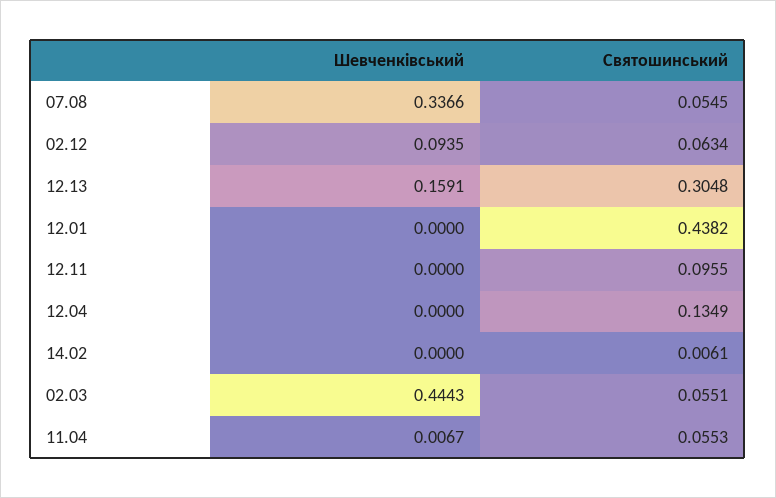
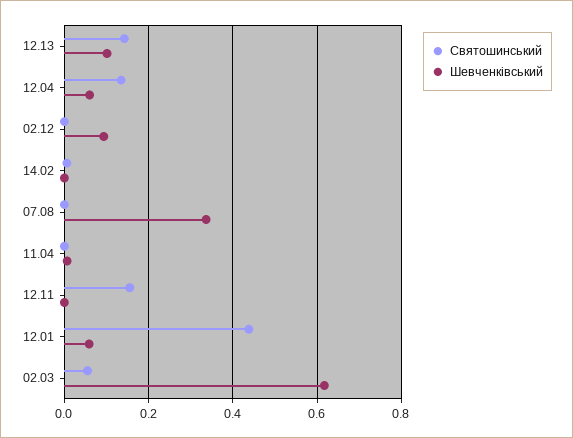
Святошинський, 07.08: 0.0545 -> 0
Святошинський, 02.12: 0.0634 -> 0
Шевченківський, 12.13: 0.1591 -> 0.1
Святошинський, 12.13: 0.3048 -> 0.14
Шевченківський, 12.01: 0 -> 0.06
Святошинський, 12.11: 0.0955 -> 0.16
Шевченківський, 12.04: 0 -> 0.06
Шевченківський, 02.03: 0.4443 -> 0.62
Святошинський, 11.04: 0.0553 -> 0

